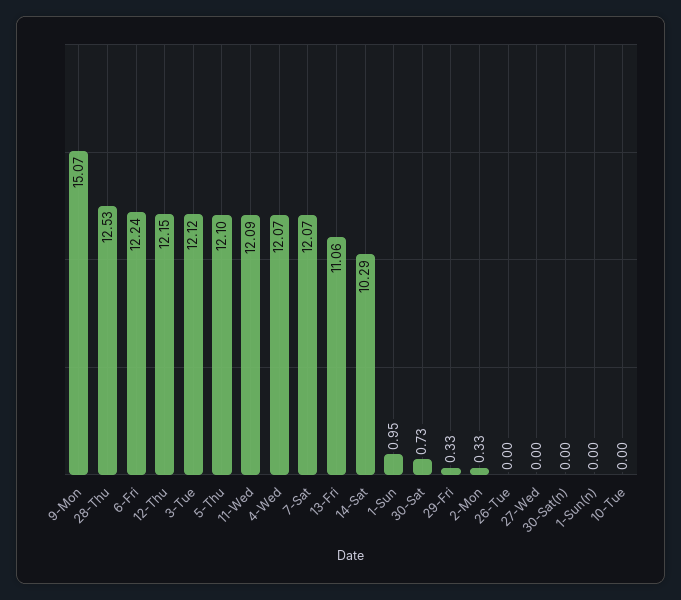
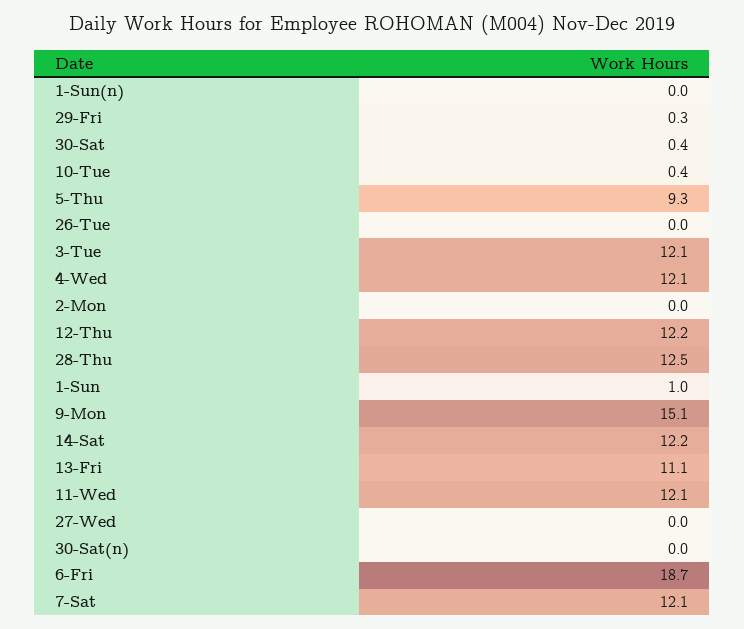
6-Fri: 12.24 -> 18.7
5-Thu: 12.1 -> 9.3
14-Sat: 10.29 -> 12.2
30-Sat: 0.73 -> 0.4
2-Mon: 0.33 -> 0
10-Tue: 0 -> 0.4

